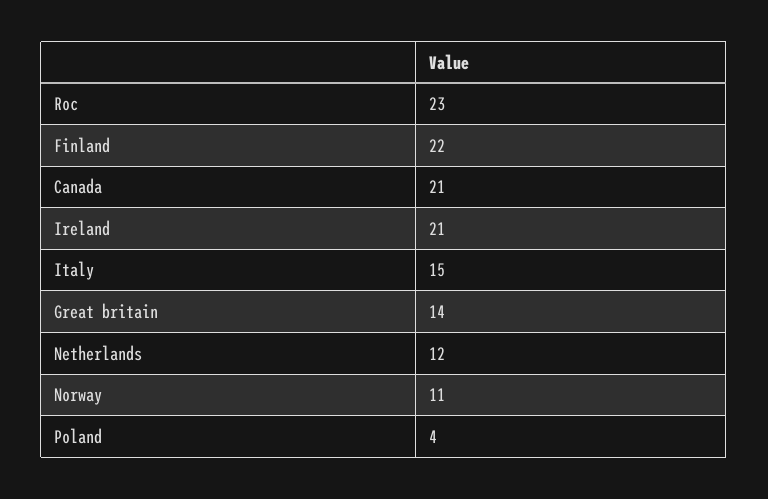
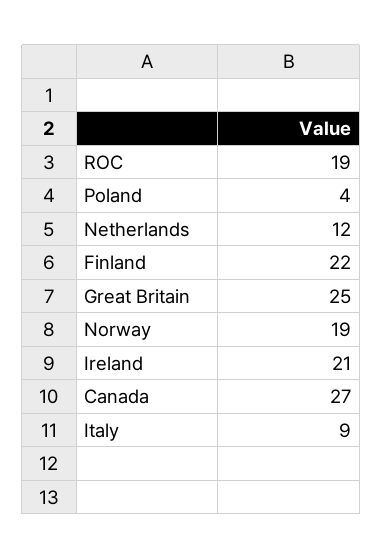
Roc: 23 -> 19
Canada: 21 -> 27
Italy: 15 -> 9
Great britain: 14 -> 25
Norway: 11 -> 19

